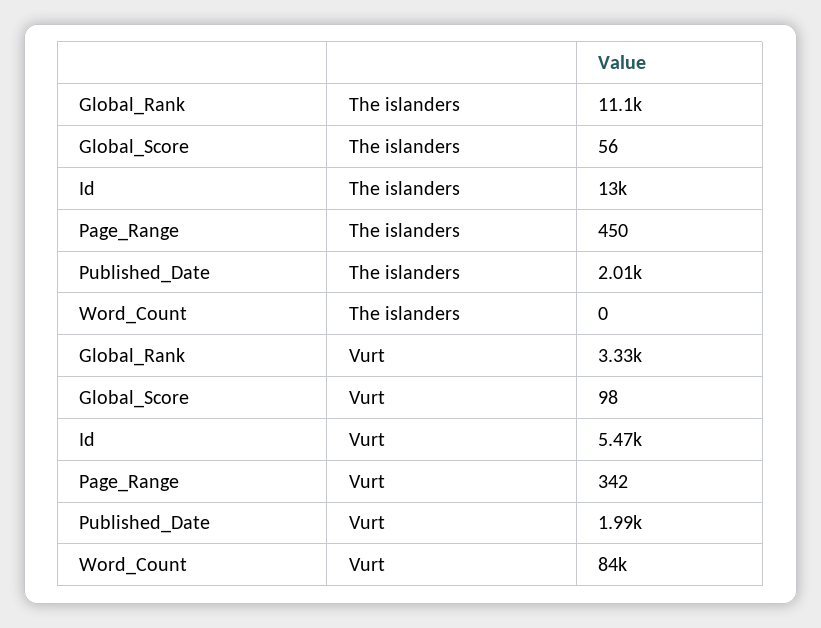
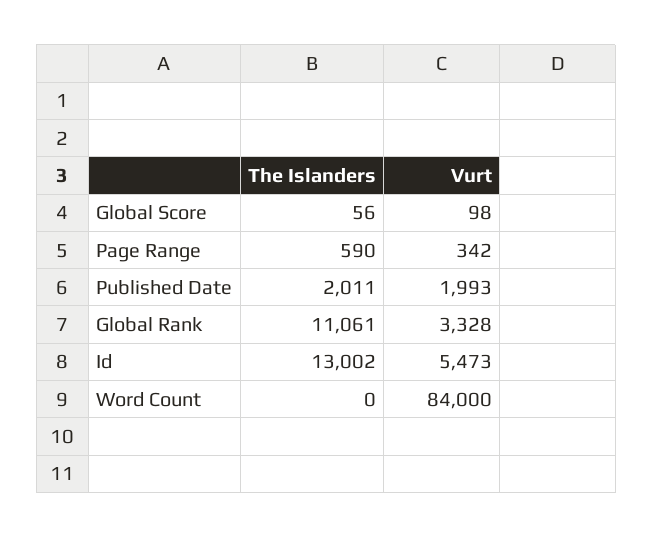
Page_Range, The islanders: 450 -> 590

